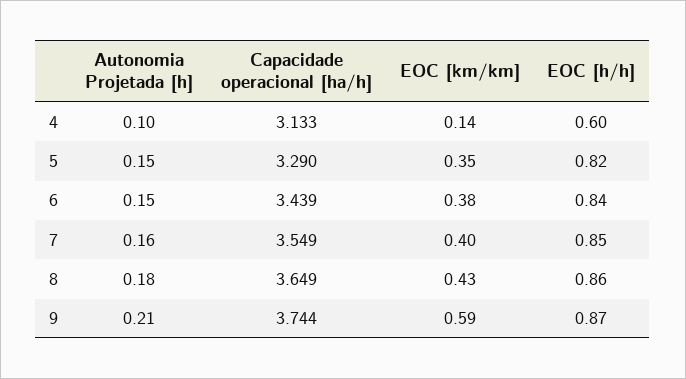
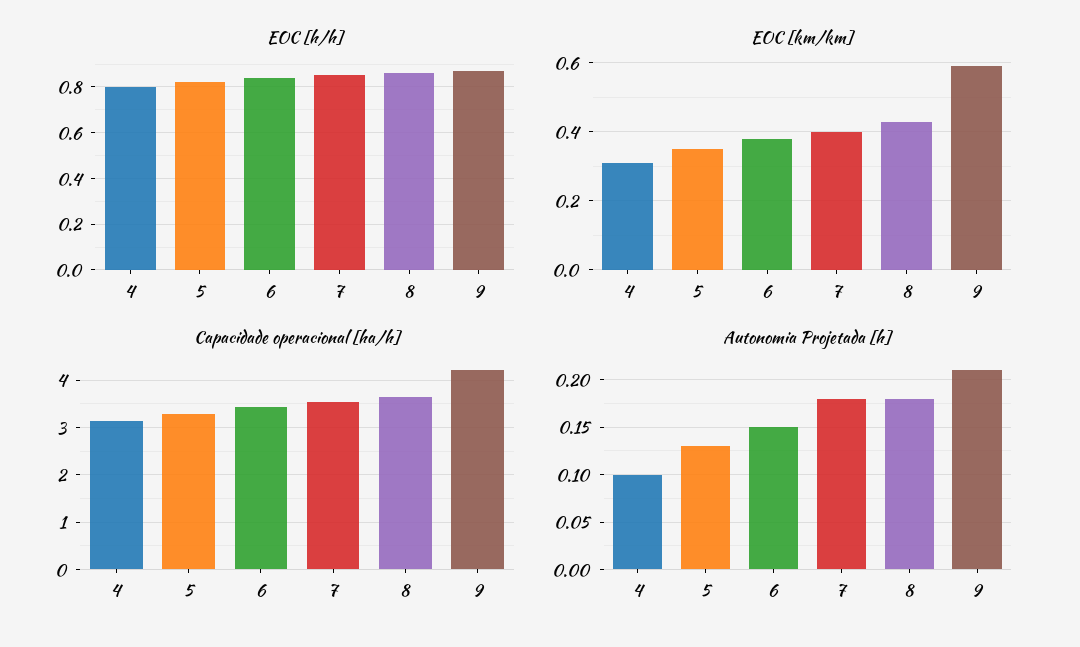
EOC [km/km], 4: 0.14 -> 0.3
EOC [h/h], 4: 0.6 -> 0.8
Autonomia Projetada [h], 5: 0.15 -> 0.13
Autonomia Projetada [h], 7: 0.16 -> 0.18
Capacidade operacional [ha/h], 9: 3.744 -> 4.2

